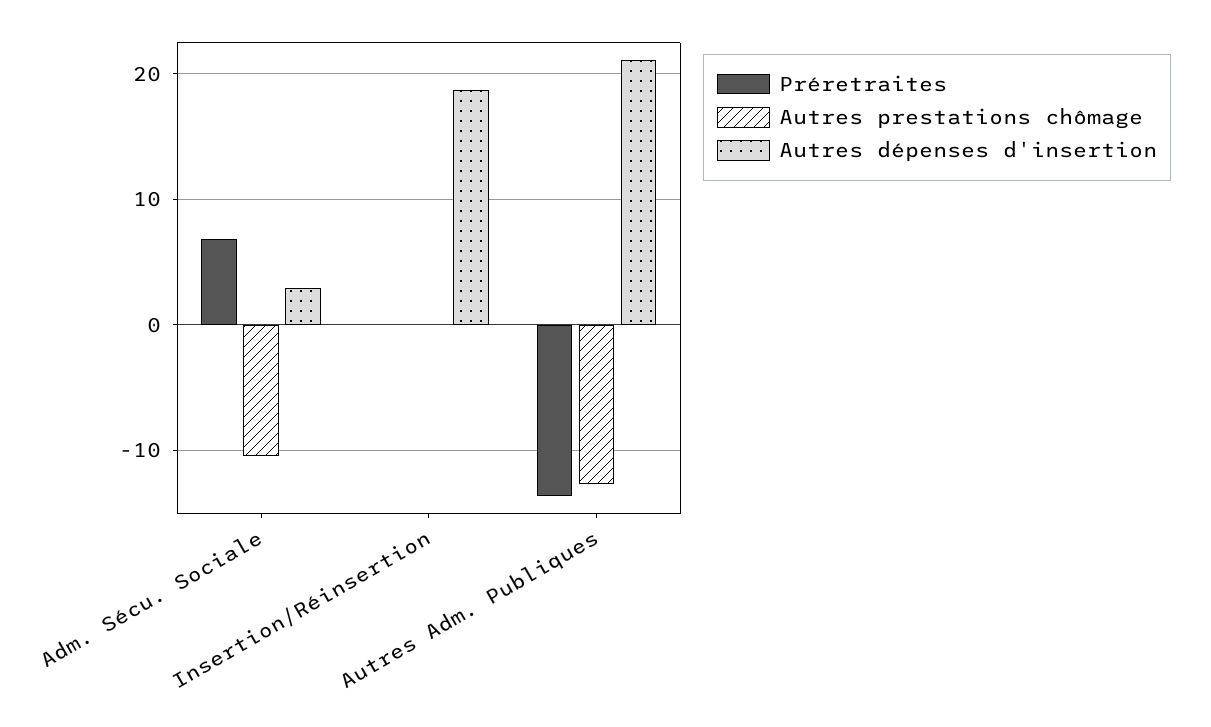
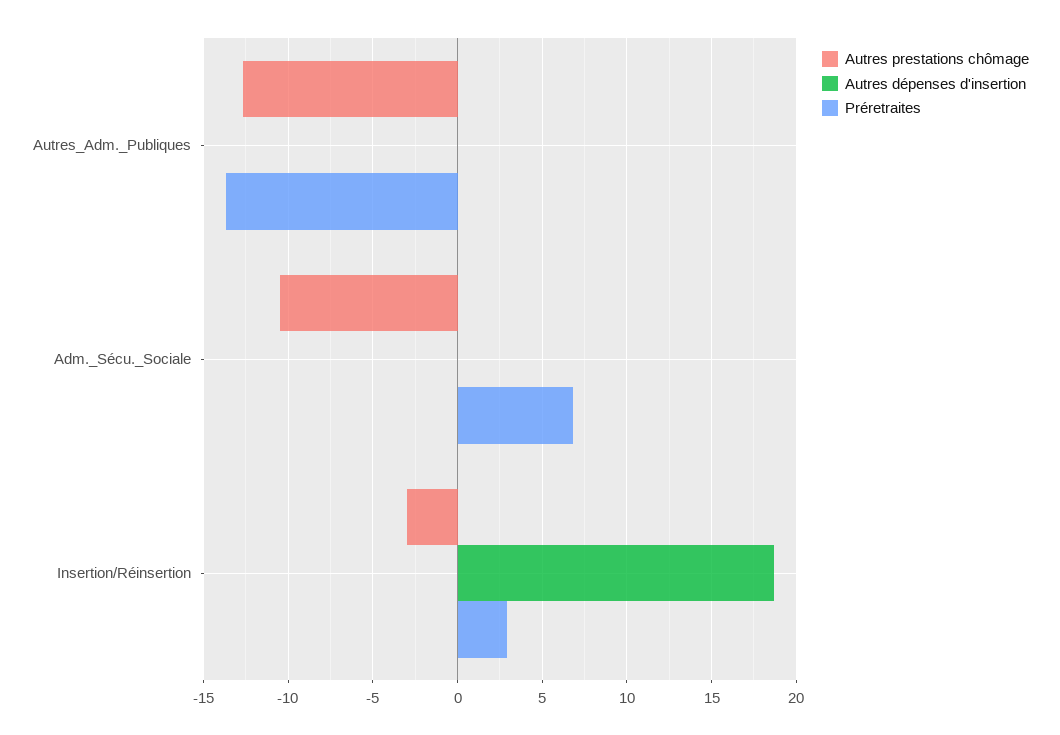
Autres dépenses d'insertion, Adm. Sécu. Sociale: 3 -> 0
Préretraites, Insertion/Réinsertion: 0 -> 3
Autres prestations chômage, Insertion/Réinsertion: 0 -> -3
Autres dépenses d'insertion, Autres Adm. Publiques: 21 -> 0

